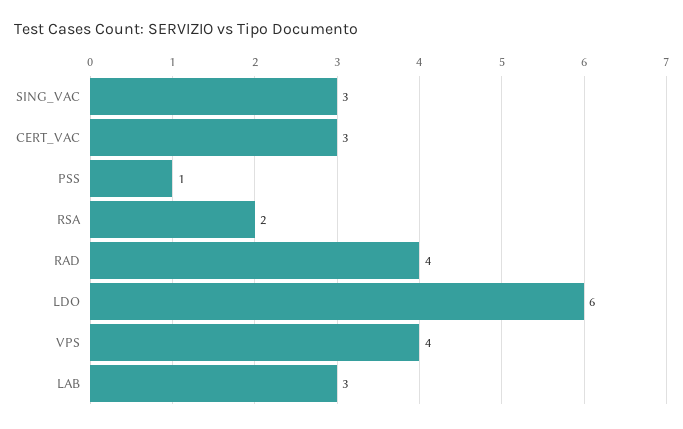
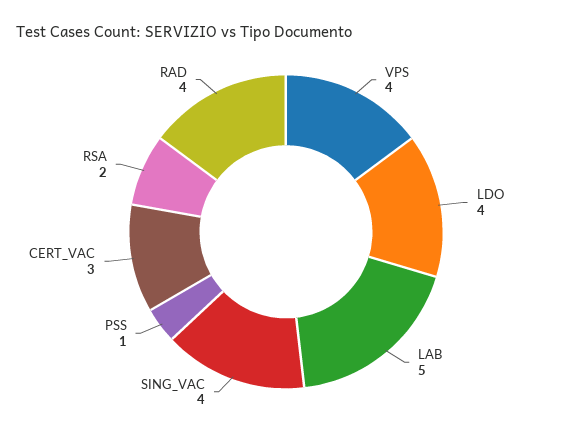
SING_VAC: 3 -> 4
LDO: 6 -> 4
LAB: 3 -> 5

